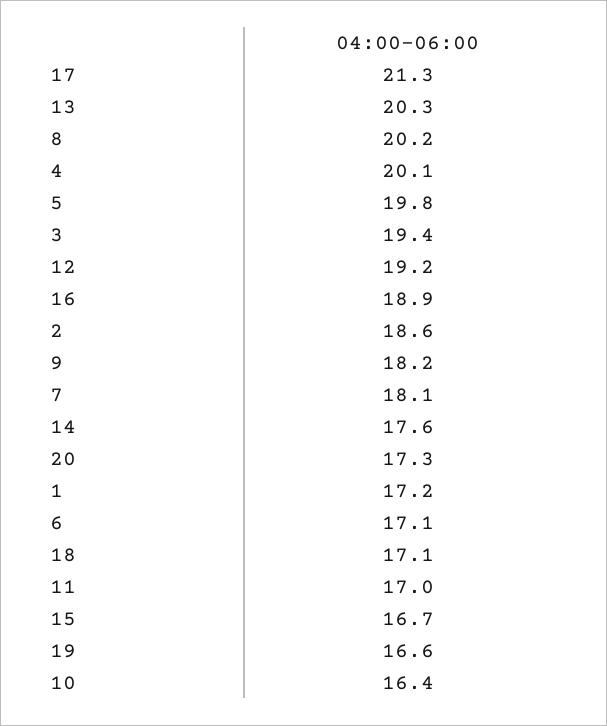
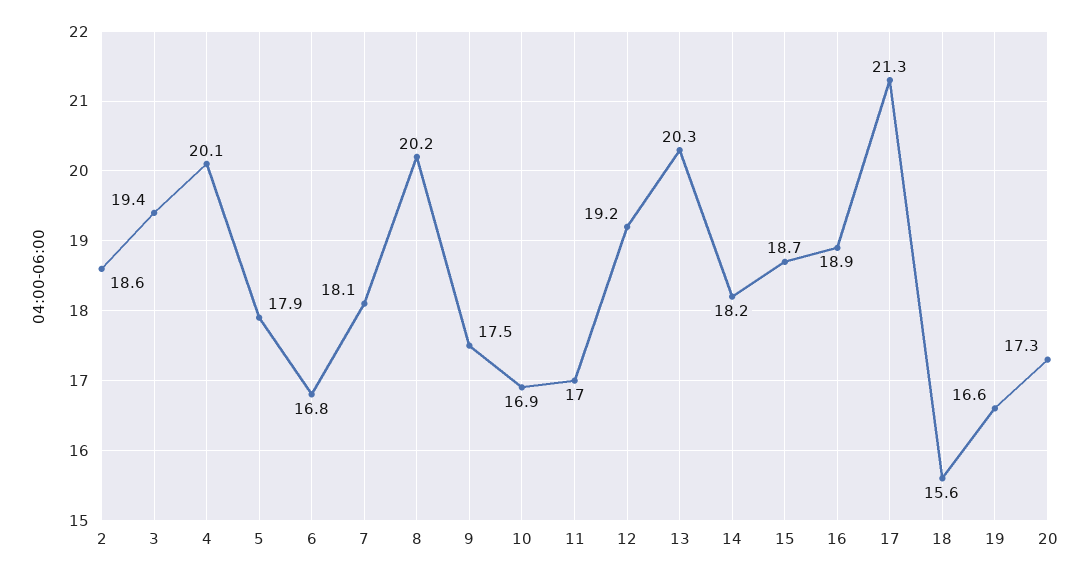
5: 19.8 -> 17.9
9: 18.2 -> 17.5
14: 17.6 -> 18.2
1: 17.2 -> none
6: 17.1 -> 16.8
18: 17.1 -> 15.6
15: 16.7 -> 18.7
10: 16.4 -> 16.9

